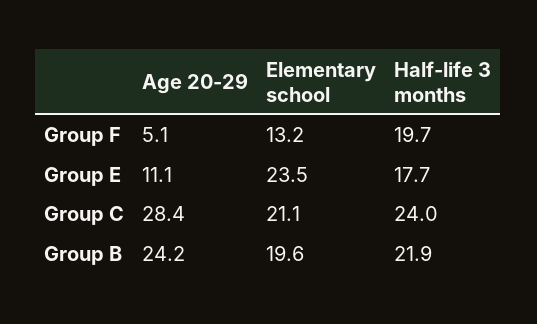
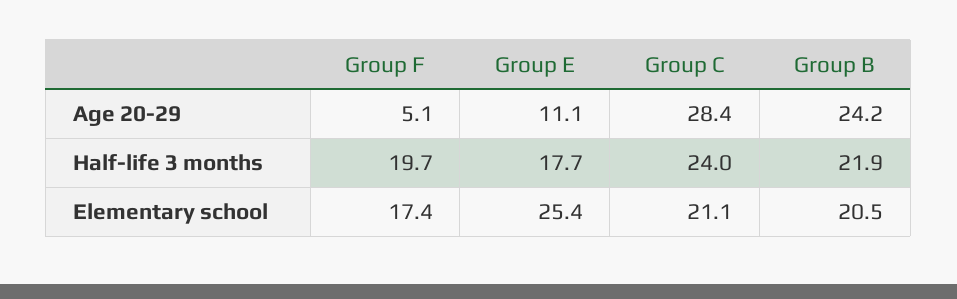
Elementary school, Group F: 13.2 -> 17.4
Elementary school, Group E: 23.5 -> 25.4
Elementary school, Group B: 19.6 -> 20.5

